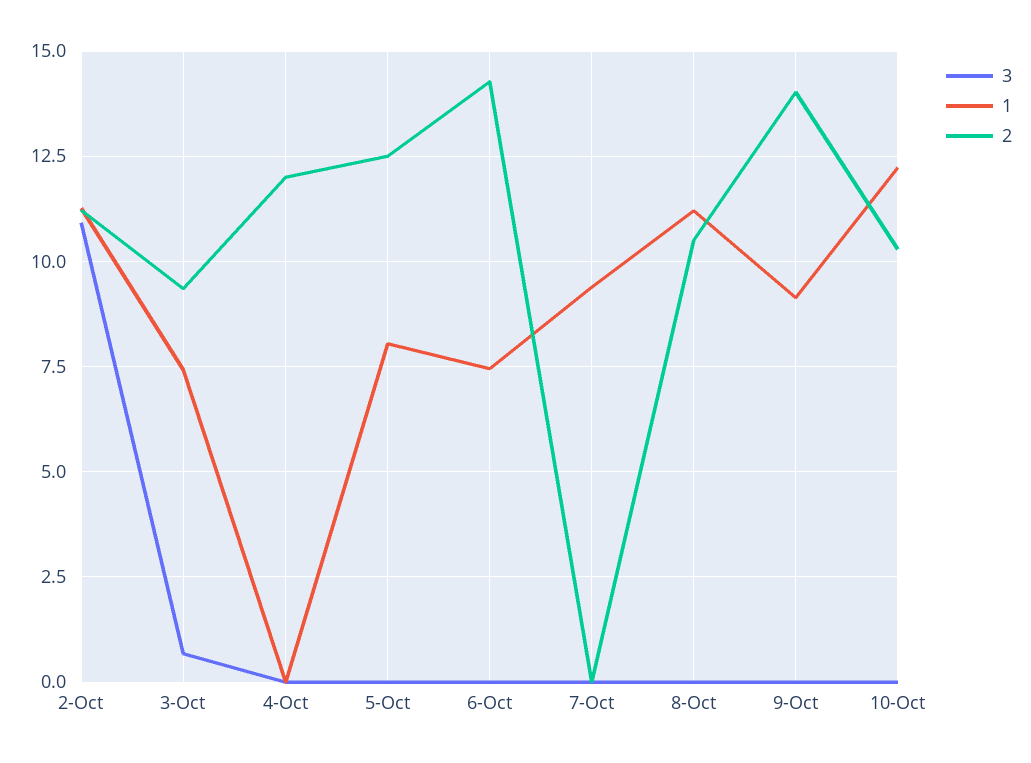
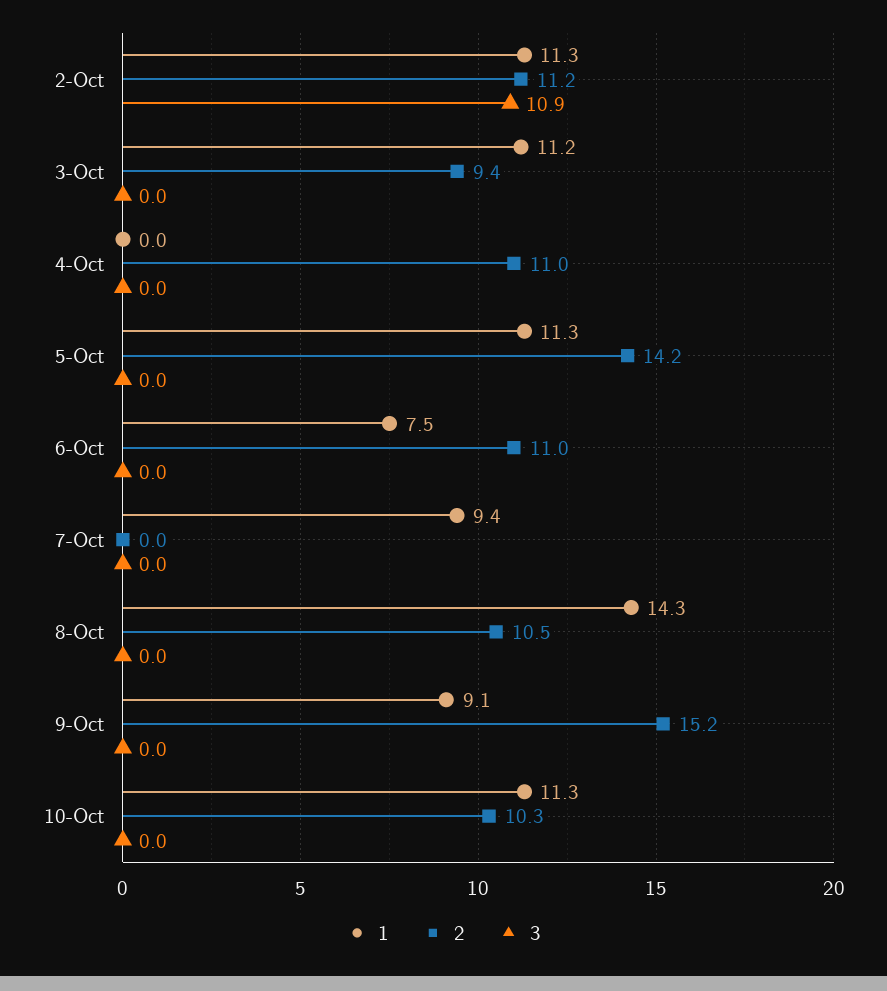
3, 3-Oct: 0.75 -> 0
1, 3-Oct: 7.5 -> 11.2
2, 4-Oct: 12 -> 11
1, 5-Oct: 8 -> 11.3
2, 5-Oct: 12.5 -> 14.2
2, 6-Oct: 14.25 -> 11
1, 8-Oct: 11.25 -> 14.3
2, 9-Oct: 14 -> 15.2
1, 10-Oct: 12.25 -> 11.3

